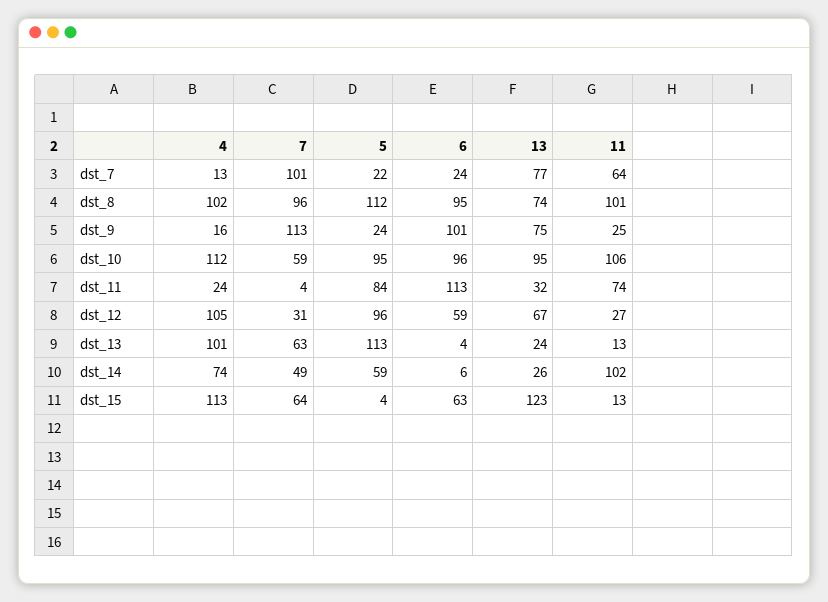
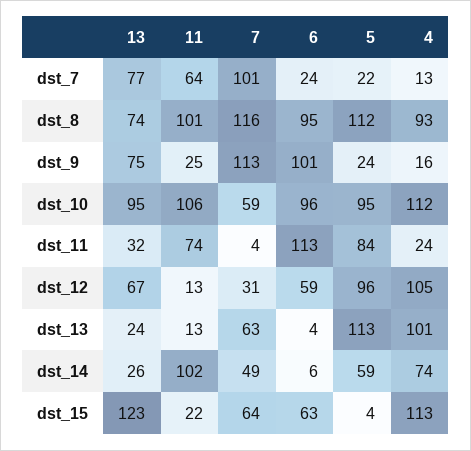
4, dst_8: 102 -> 93
7, dst_8: 96 -> 116
11, dst_12: 27 -> 13
11, dst_15: 13 -> 22

